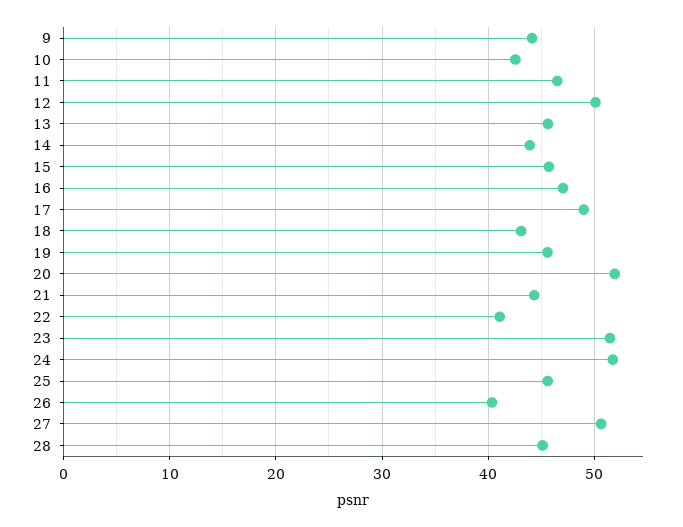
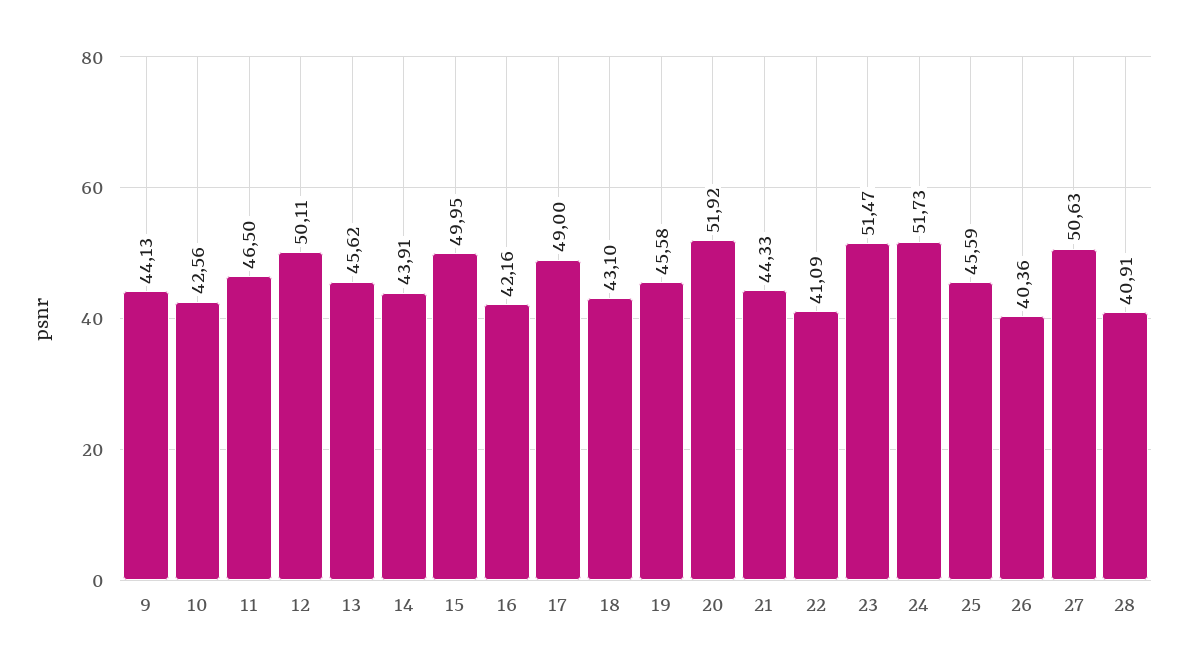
15: 46 -> 49.95
16: 47 -> 42.16
28: 45 -> 40.91

